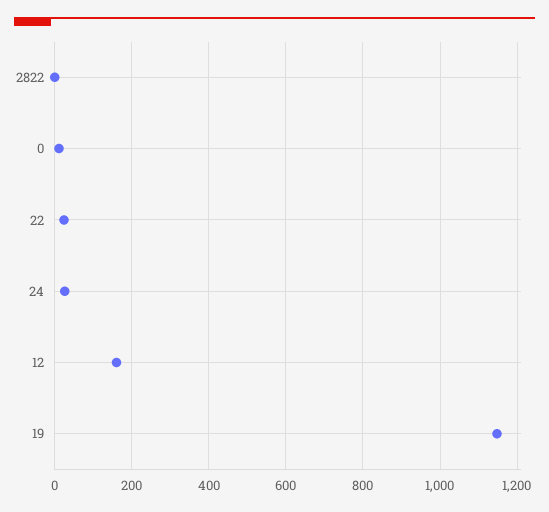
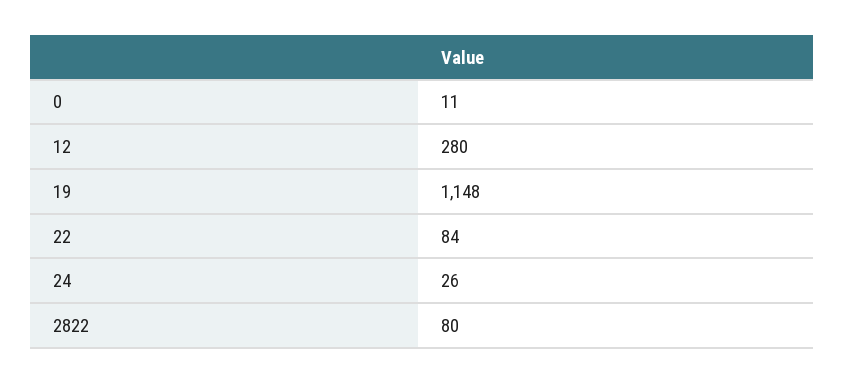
2822: 0 -> 80
22: 20 -> 84
12: 160 -> 280

